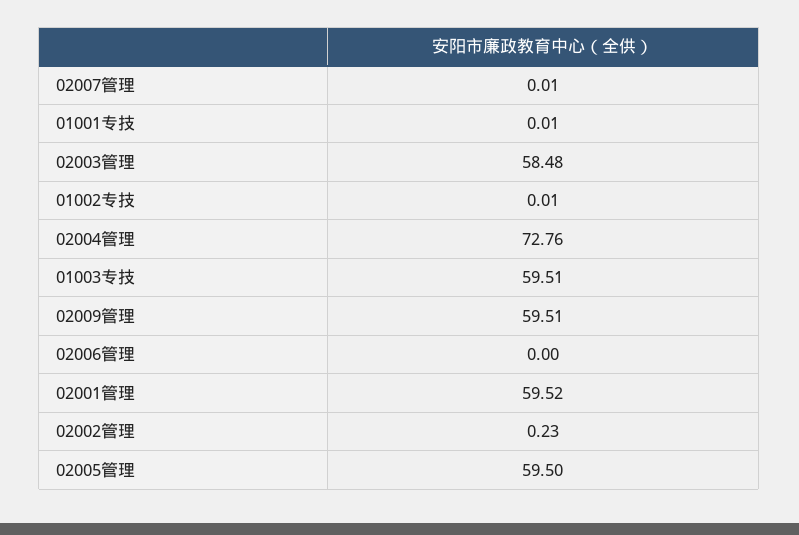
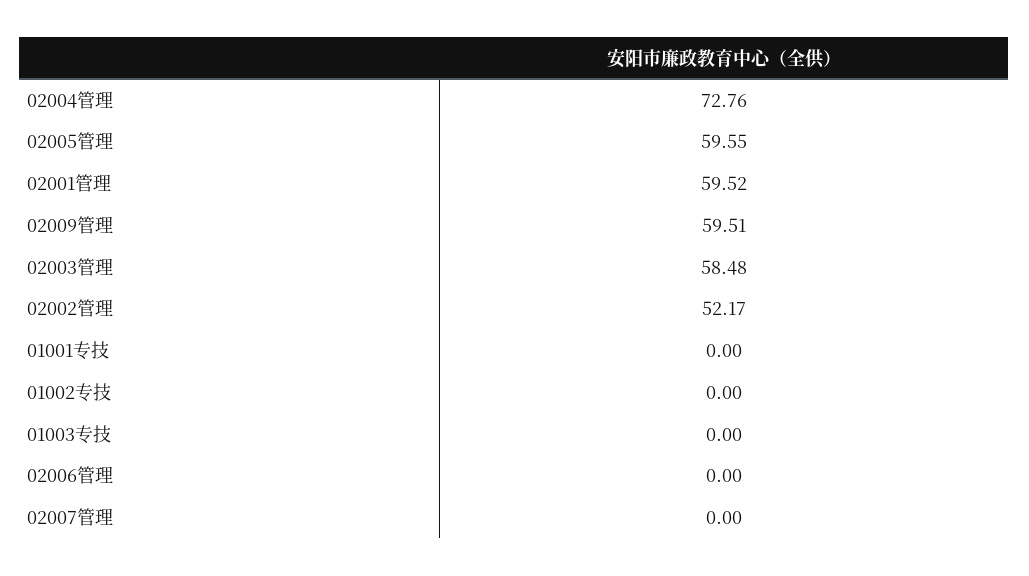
02007管理: 0.01 -> 0
01001专技: 0.01 -> 0
01002专技: 0.01 -> 0
01003专技: 59.51 -> 0
02002管理: 0.23 -> 52.17
02005管理: 59.5 -> 59.55

